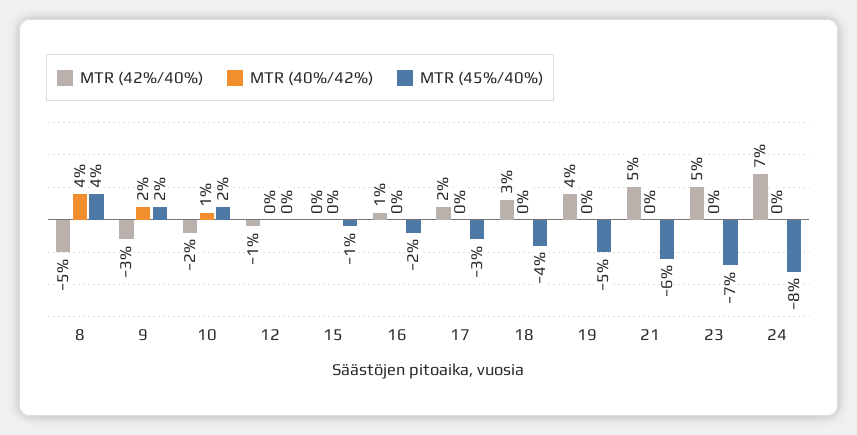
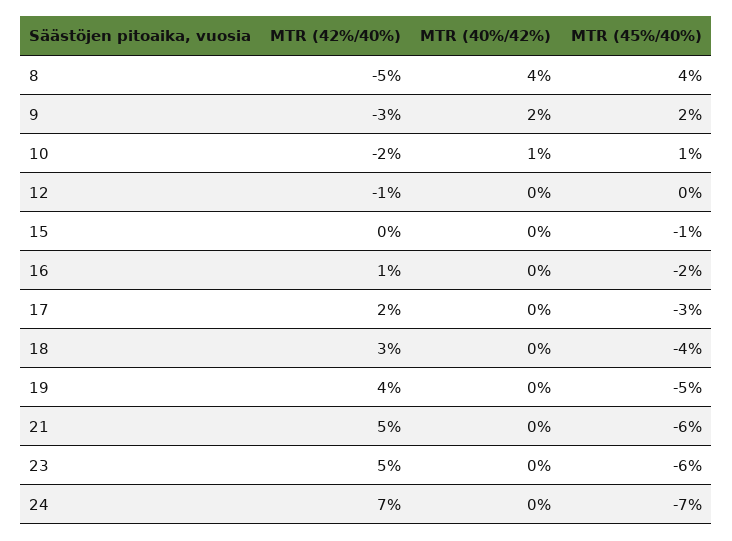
MTR (45%/40%), 10: 2 -> 1
MTR (45%/40%), 23: -7 -> -6
MTR (45%/40%), 24: -8 -> -7

